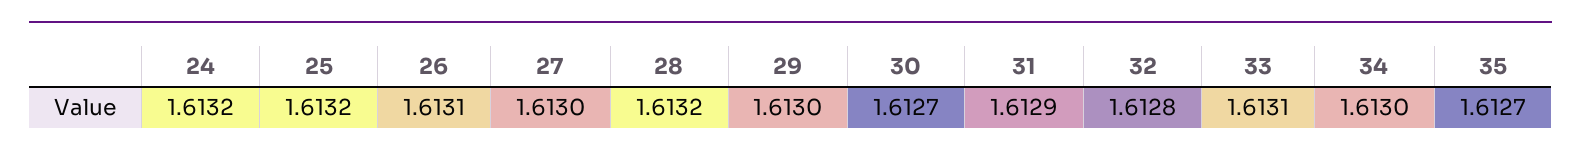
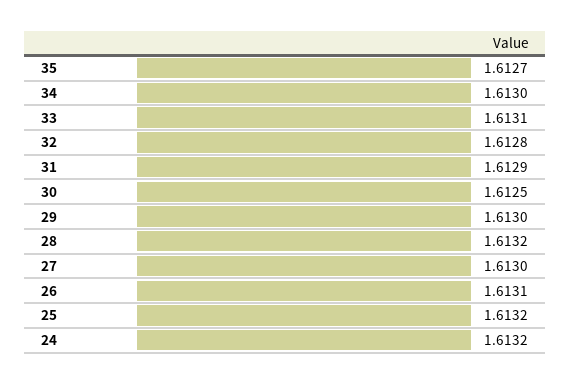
30: 1.6127 -> 1.6125

